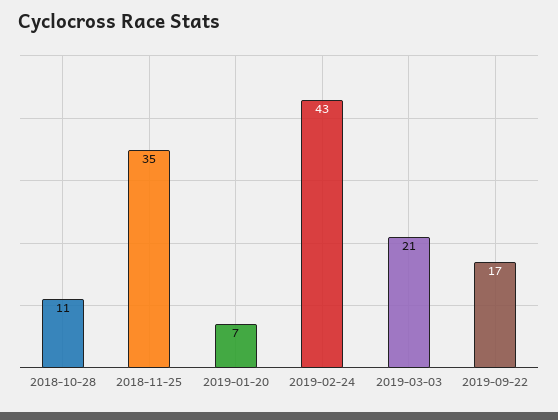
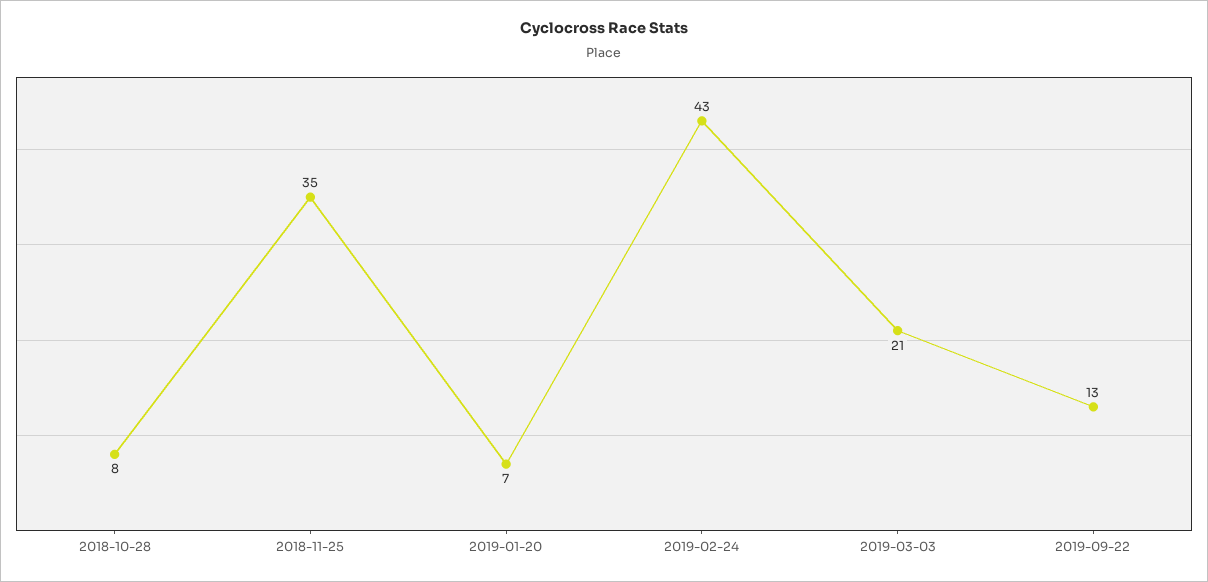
2018-10-28: 11 -> 8
2019-09-22: 17 -> 13

